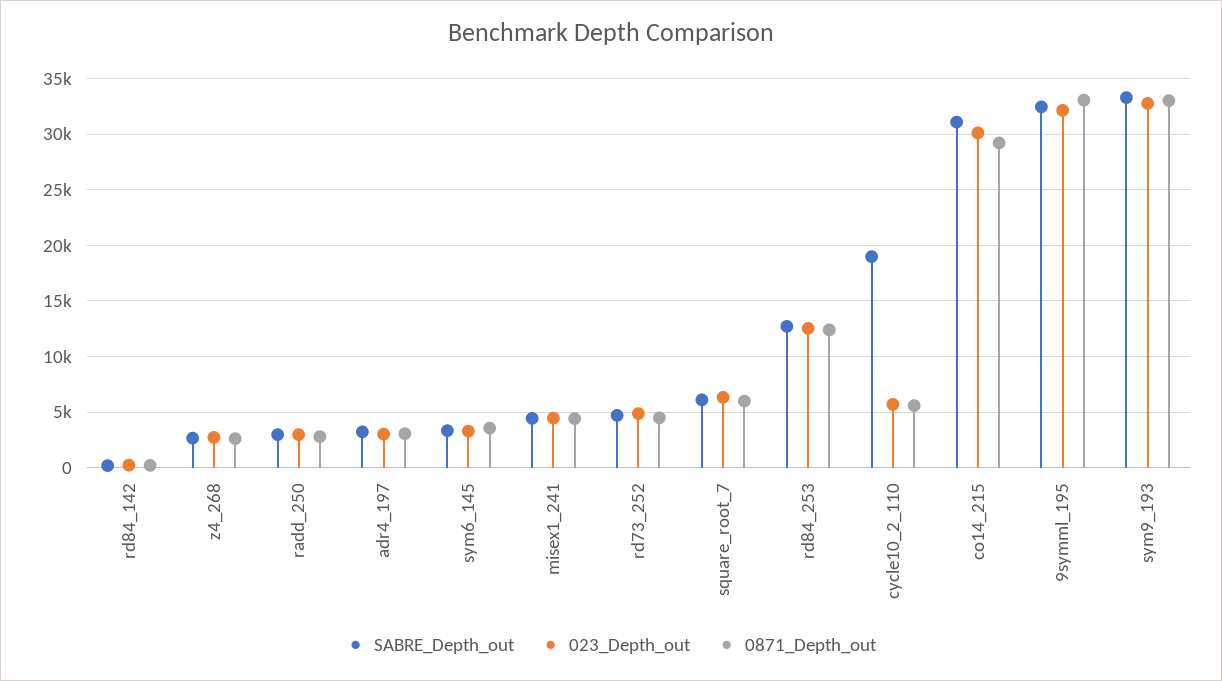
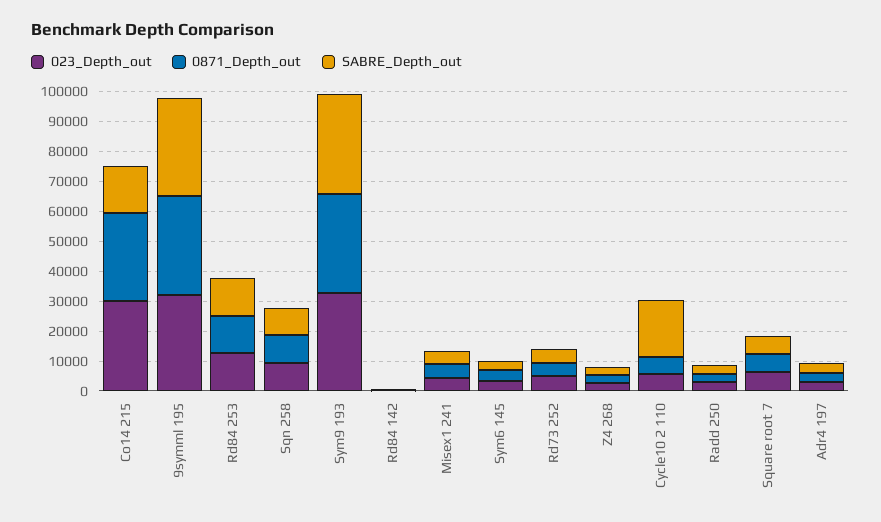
SABRE_Depth_out, co14_215: 31000 -> 15000
023_Depth_out, Sqn 258: none -> 10000
0871_Depth_out, Sqn 258: none -> 10000
SABRE_Depth_out, Sqn 258: none -> 10000

